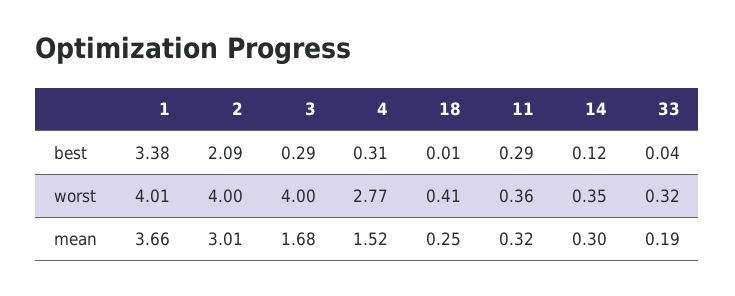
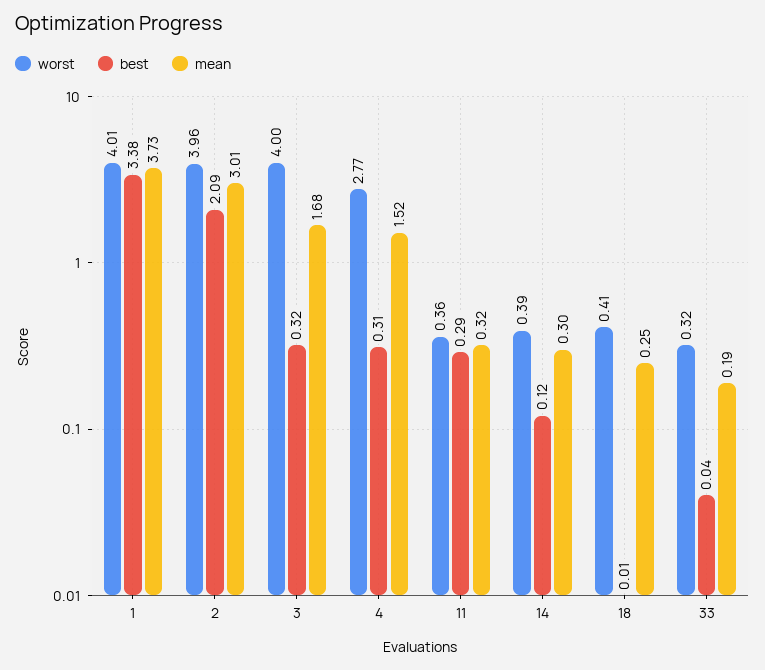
best, 3: 0.29 -> 0.32
worst, 2: 4 -> 3.96
worst, 14: 0.35 -> 0.39
mean, 1: 3.66 -> 3.73

